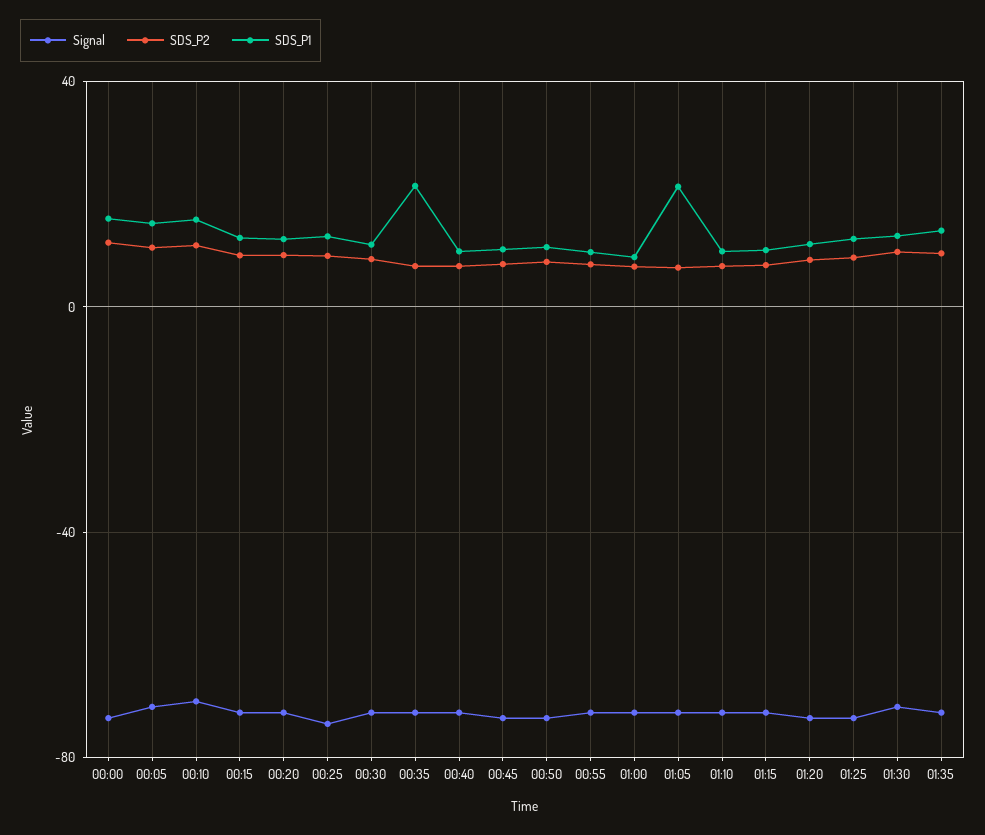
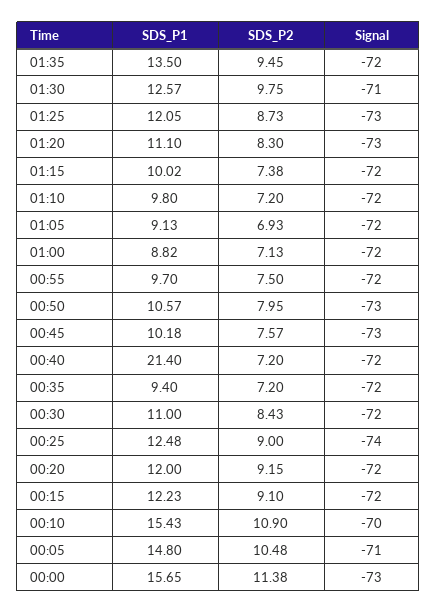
SDS_P1, 00:35: 20 -> 9.4
SDS_P1, 00:40: 10 -> 21.4
SDS_P1, 01:05: 20 -> 9.13

